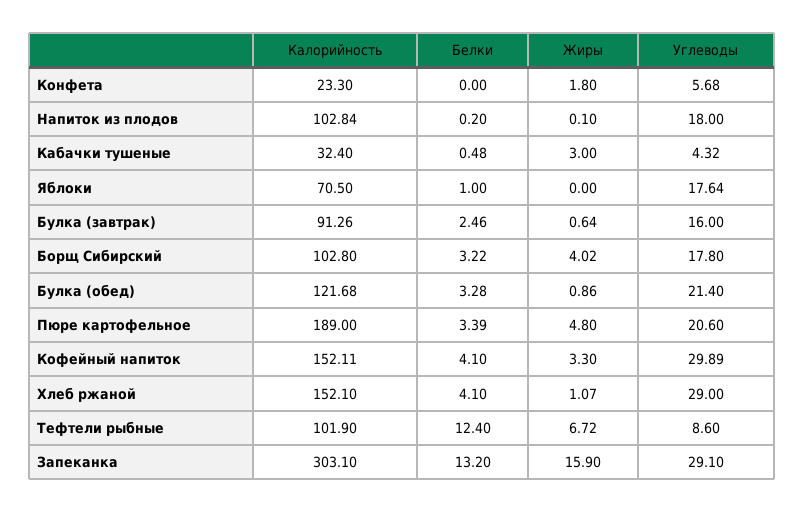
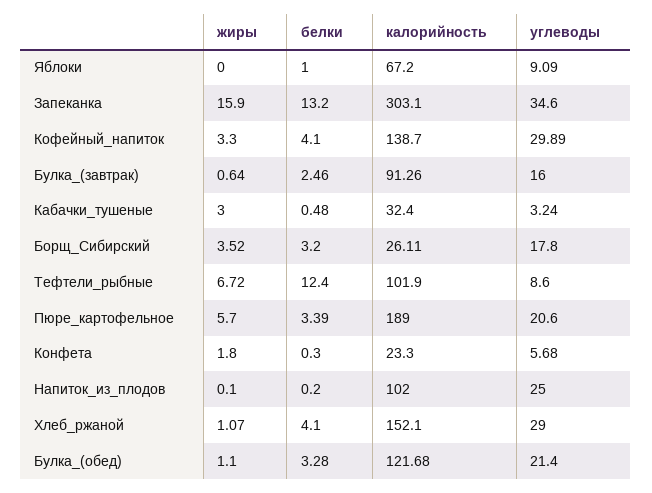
Белки, Конфета: 0 -> 0.3
Калорийность, Напиток из плодов: 102.84 -> 102
Углеводы, Напиток из плодов: 18 -> 25
Углеводы, Кабачки тушеные: 4.32 -> 3.24
Калорийность, Яблоки: 70.5 -> 67.2
Углеводы, Яблоки: 17.64 -> 9.09
Калорийность, Борщ Сибирский: 102.8 -> 26.11
Белки, Борщ Сибирский: 3.22 -> 3.2
Жиры, Борщ Сибирский: 4.02 -> 3.52
Жиры, Булка (обед): 0.86 -> 1.1
Жиры, Пюре картофельное: 4.8 -> 5.7
Калорийность, Кофейный напиток: 152.11 -> 138.7
Углеводы, Запеканка: 29.1 -> 34.6

